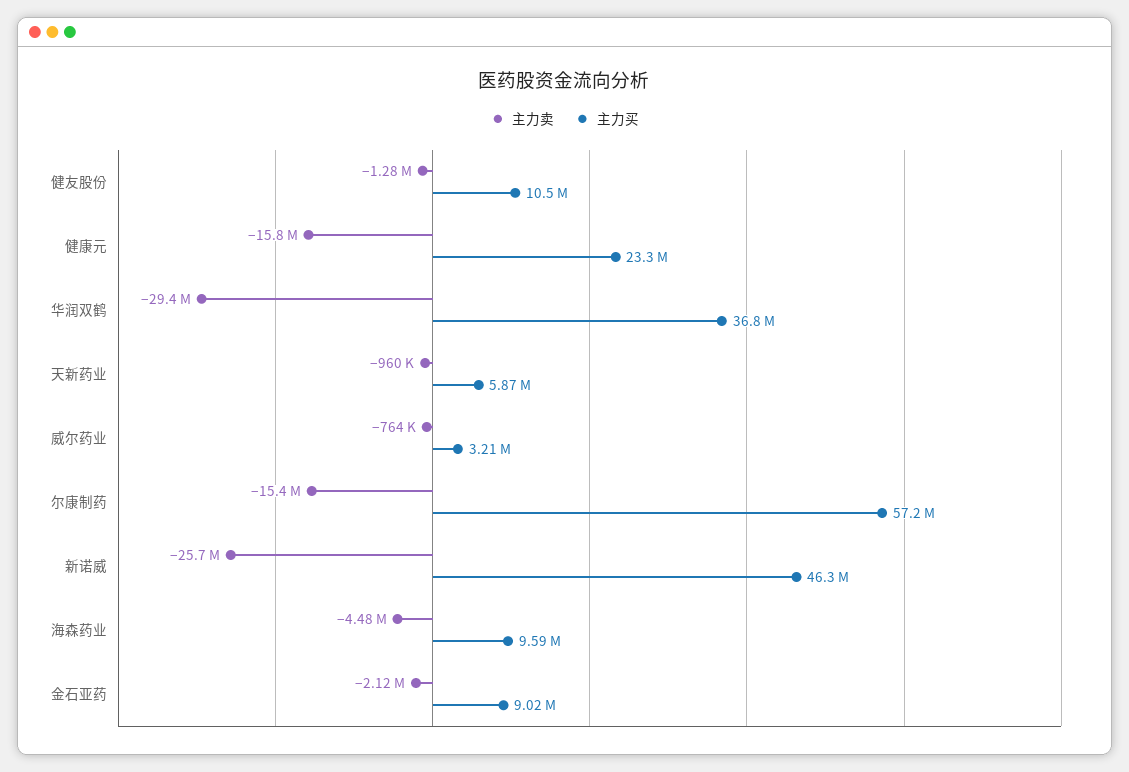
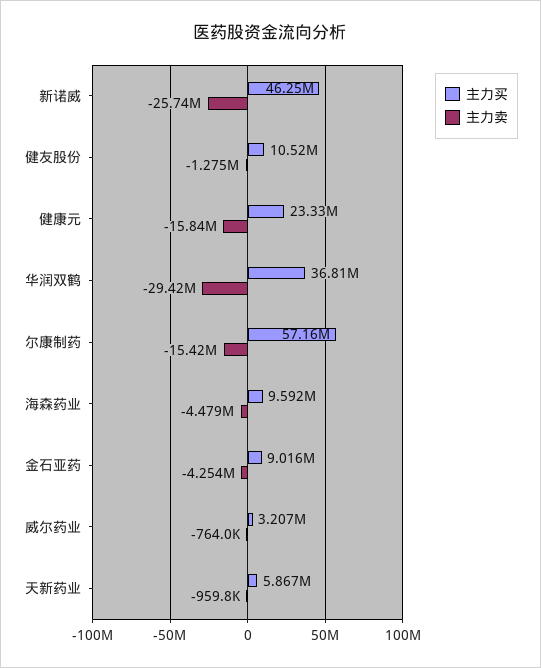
主力卖, 金石亚药: -2120000 -> -4254000

